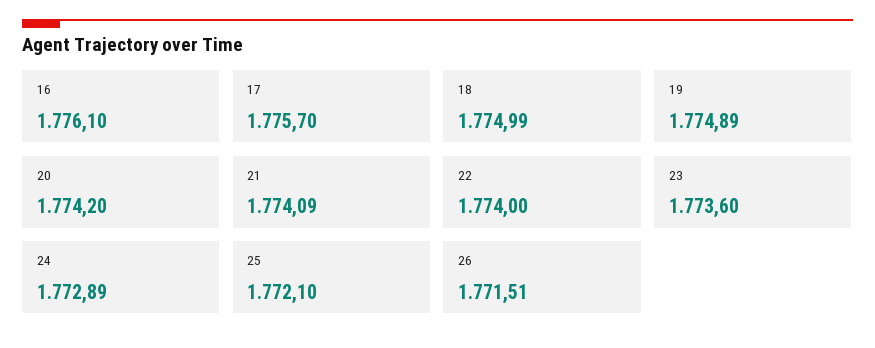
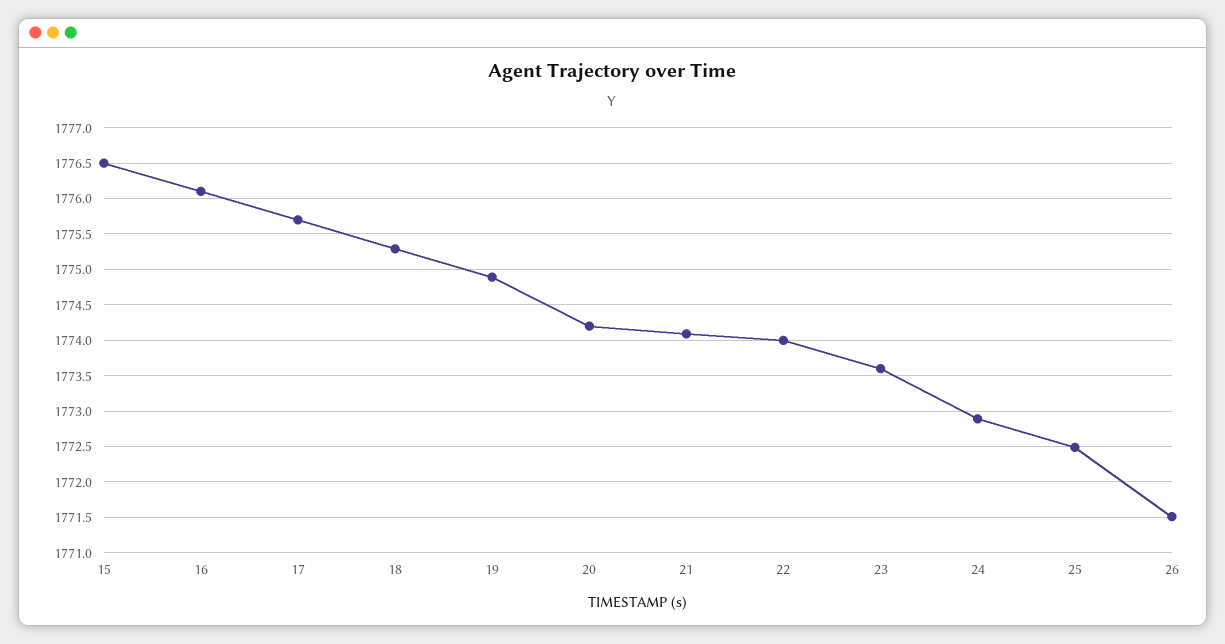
18: 1774.99 -> 1775.3
25: 1772.1 -> 1772.5
15: none -> 1776.5

